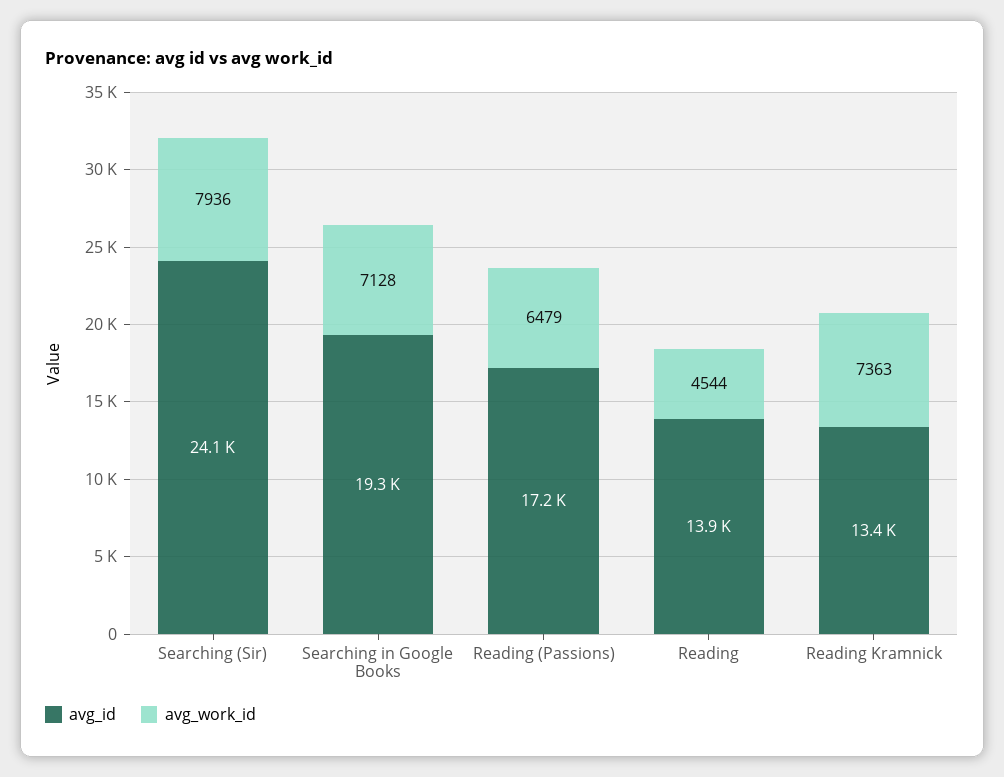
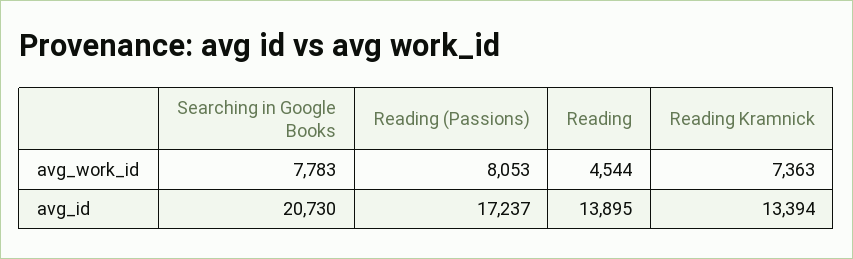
avg_id, Searching (Sir): 24100 -> none
avg_work_id, Searching (Sir): 7936 -> none
avg_id, Searching in Google Books: 19300 -> 20730
avg_work_id, Searching in Google Books: 7128 -> 7783
avg_work_id, Reading (Passions): 6479 -> 8053

